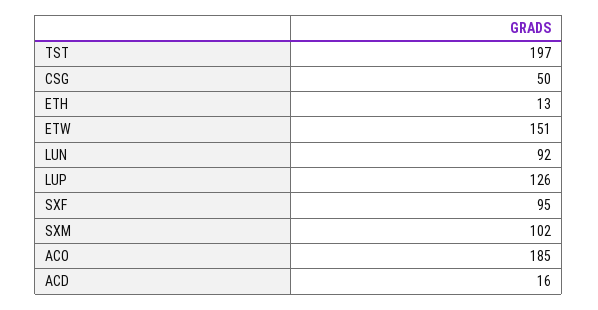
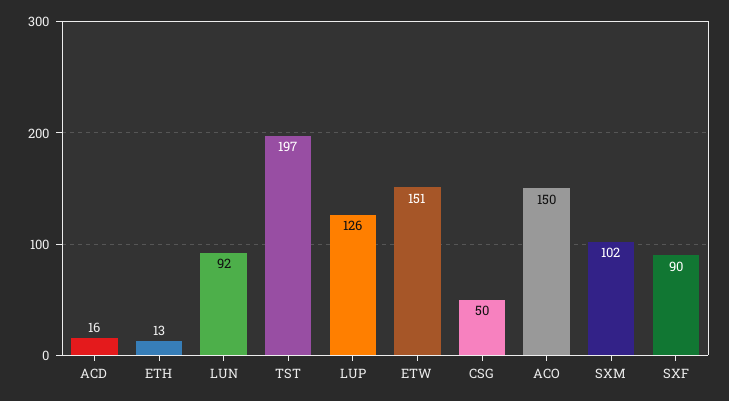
SXF: 95 -> 90
ACO: 185 -> 150

